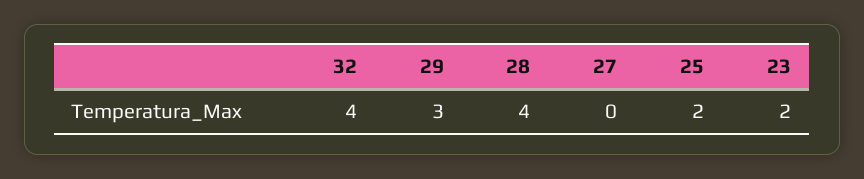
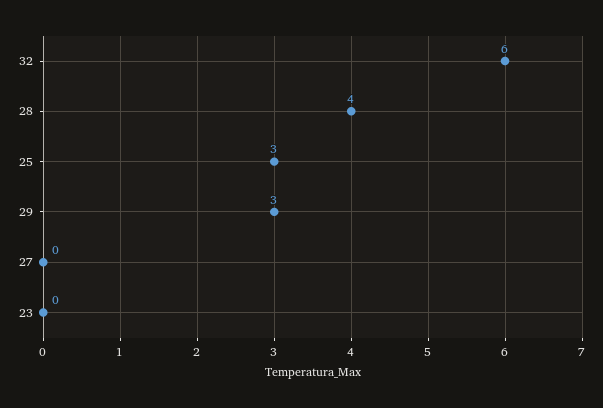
32: 4 -> 6
25: 2 -> 3
23: 2 -> 0

